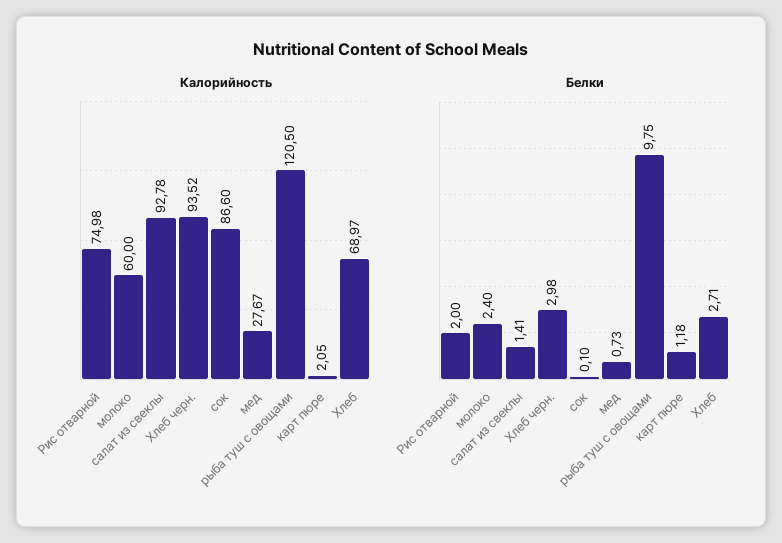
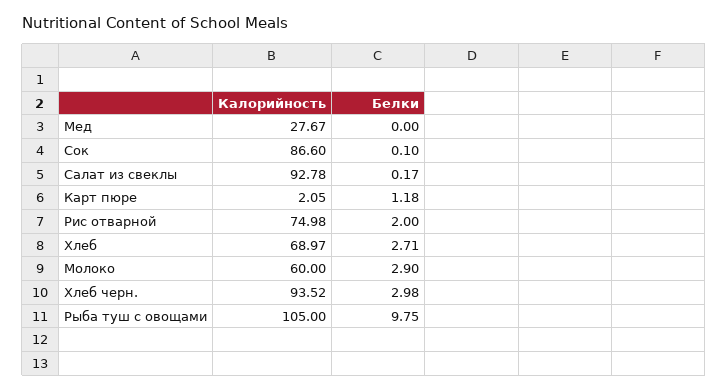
Калорийность, рыба туш с овощами: 120.5 -> 105
Белки, молоко: 2.4 -> 2.9
Белки, салат из свеклы: 1.41 -> 0.17
Белки, мед: 0.73 -> 0

